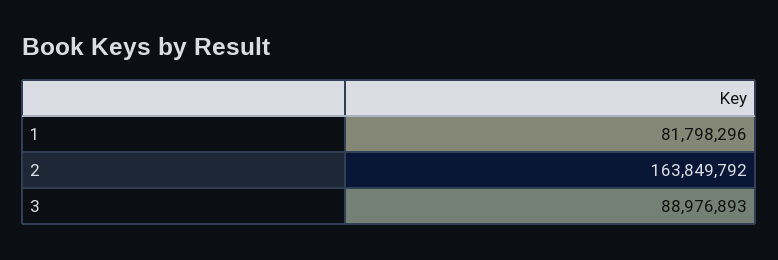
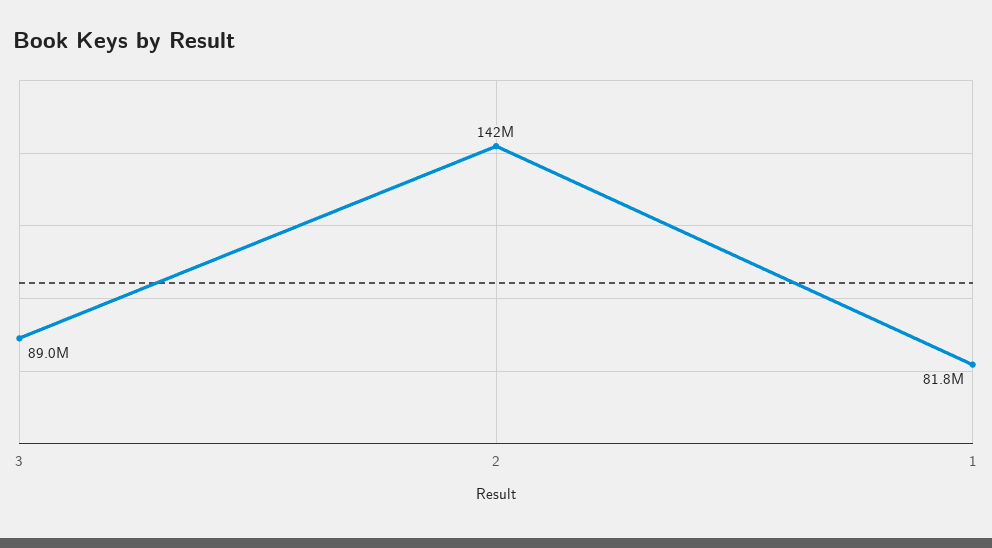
2: 163849792 -> 142000000

